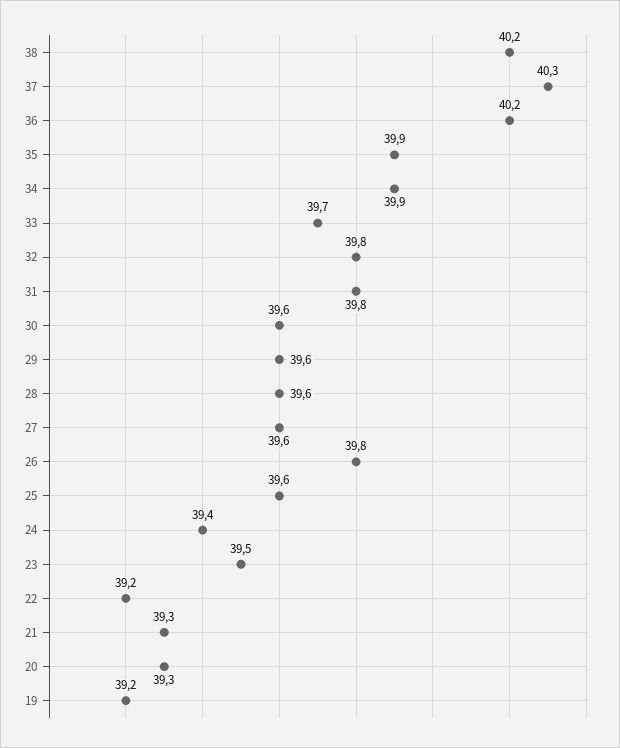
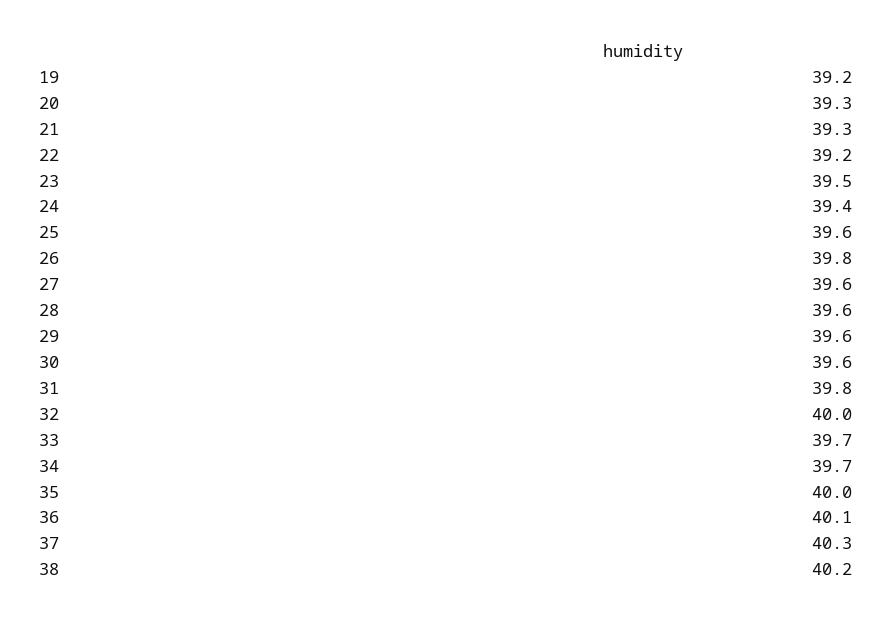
36: 40.2 -> 40.1
35: 39.9 -> 40
34: 39.9 -> 39.7
32: 39.8 -> 40

